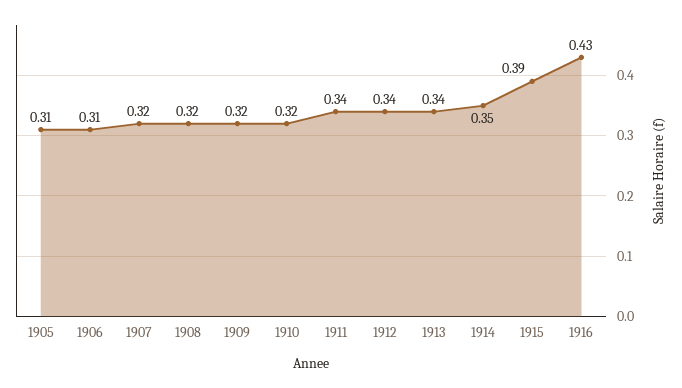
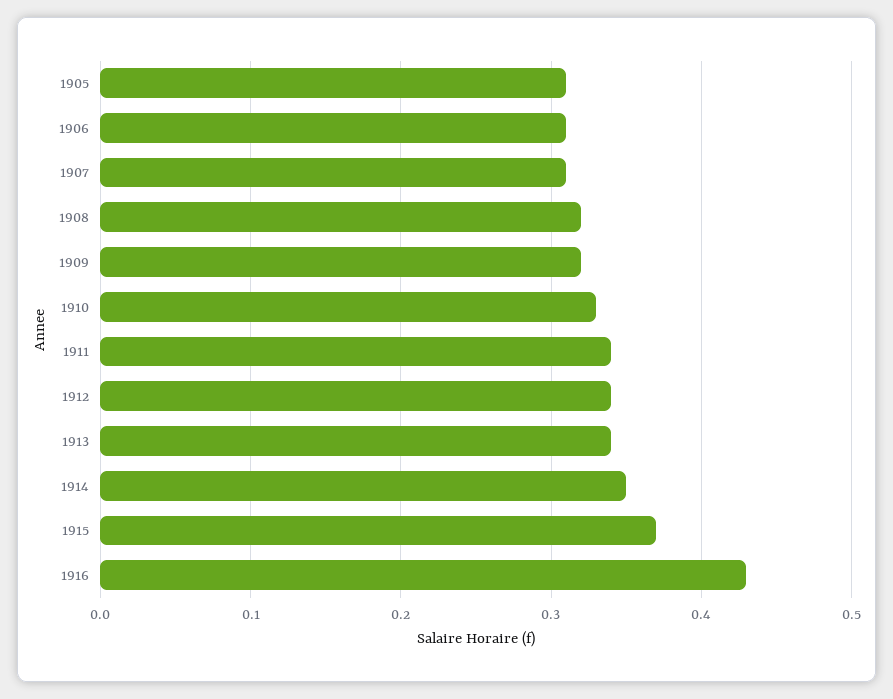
1907: 0.32 -> 0.31
1910: 0.32 -> 0.33
1915: 0.39 -> 0.37

